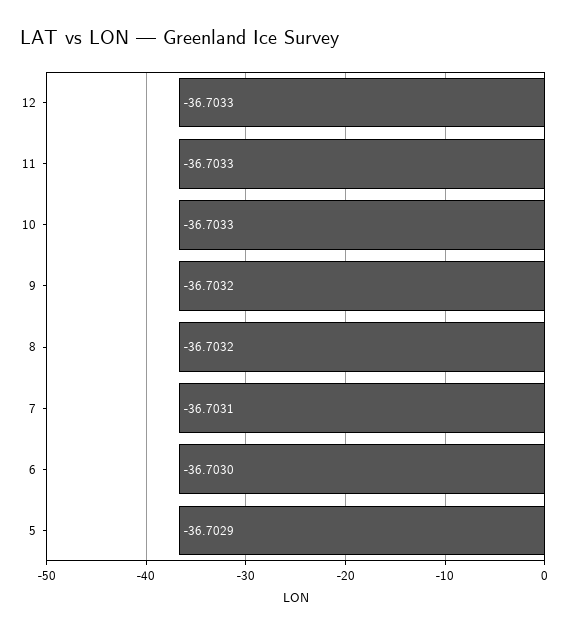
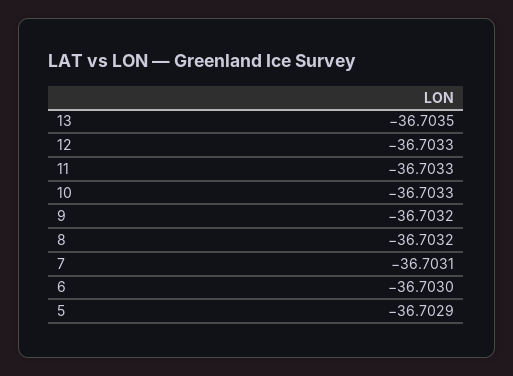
13: none -> -36.7035

